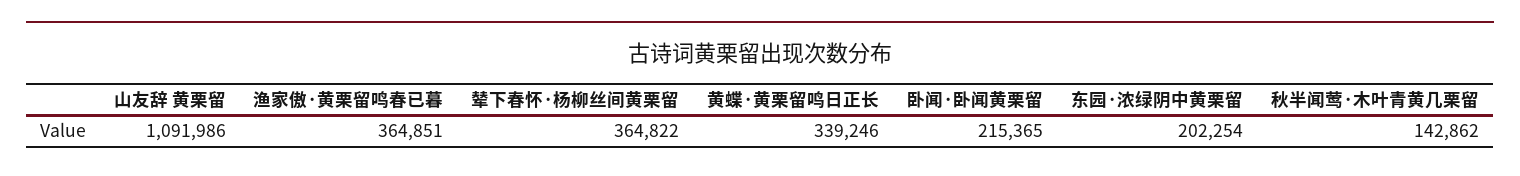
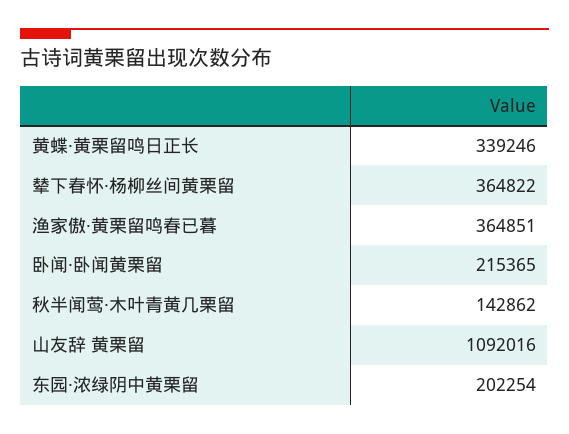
山友辞 黄栗留: 1091986 -> 1092016

